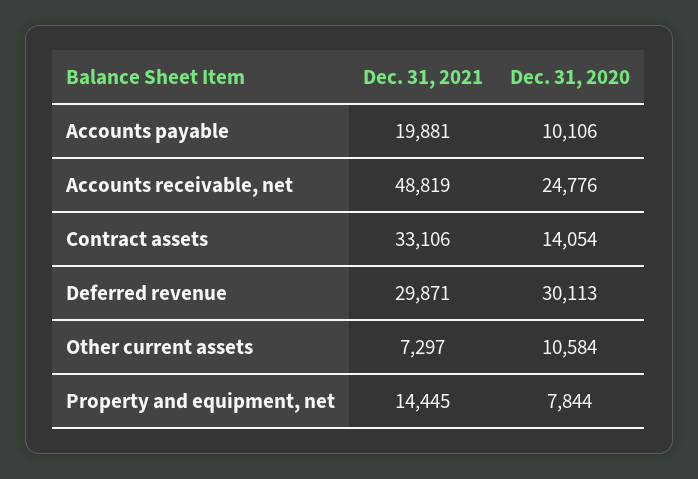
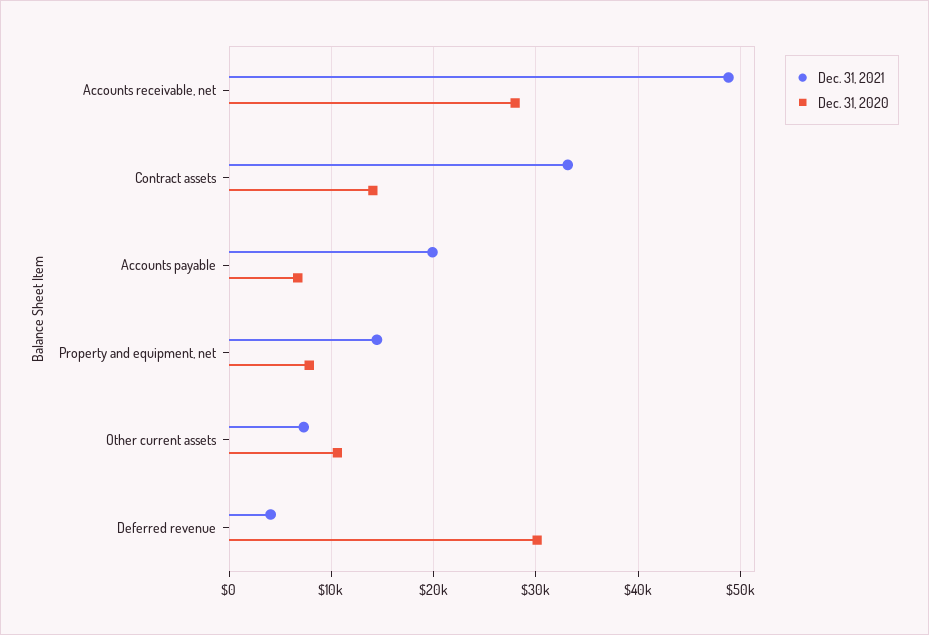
Dec. 31, 2020, Accounts payable: 10106 -> 7000
Dec. 31, 2020, Accounts receivable, net: 24776 -> 28000
Dec. 31, 2021, Deferred revenue: 29871 -> 4000

